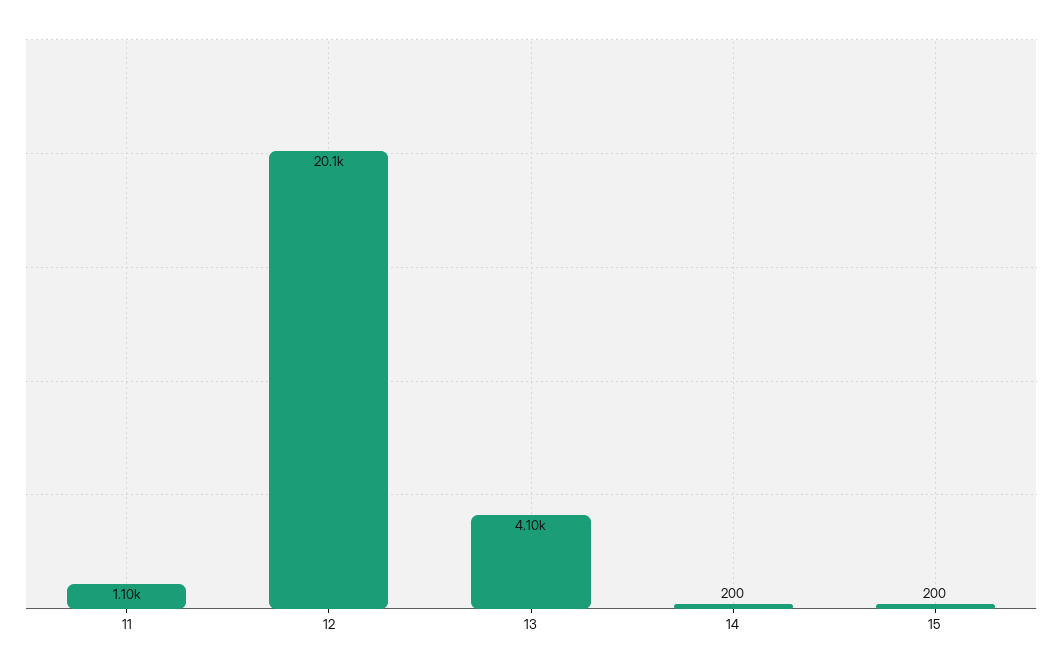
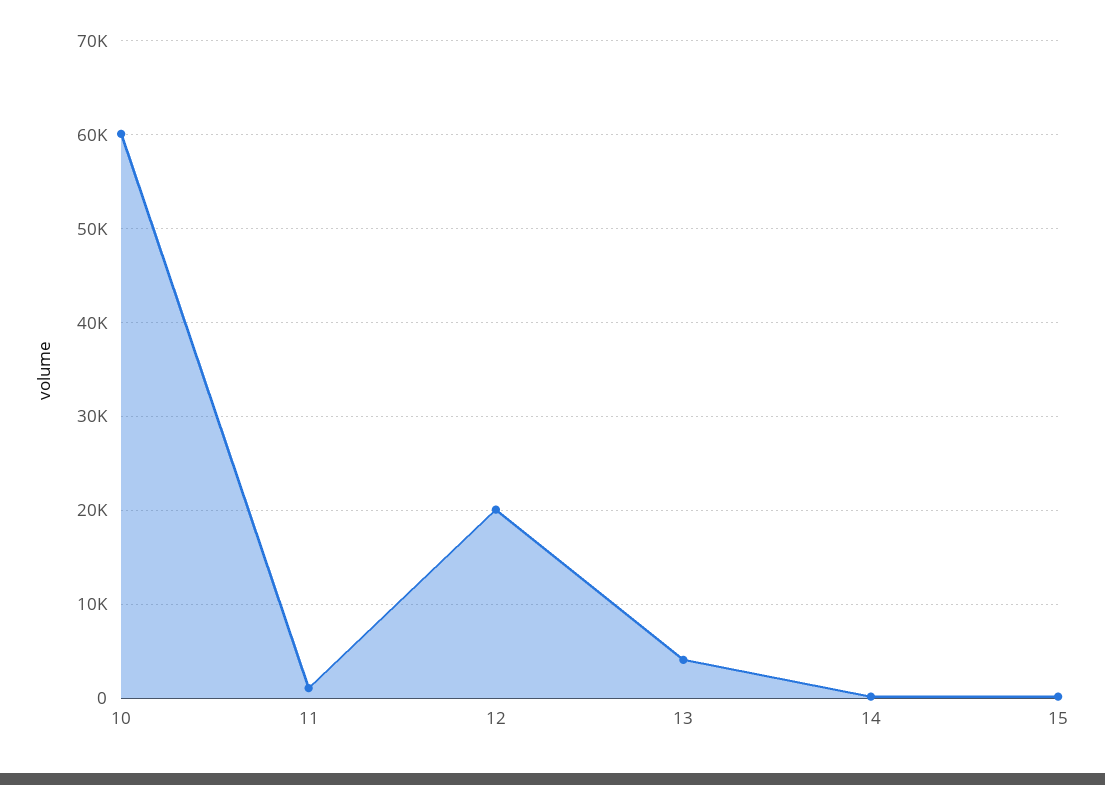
10: none -> 60000

